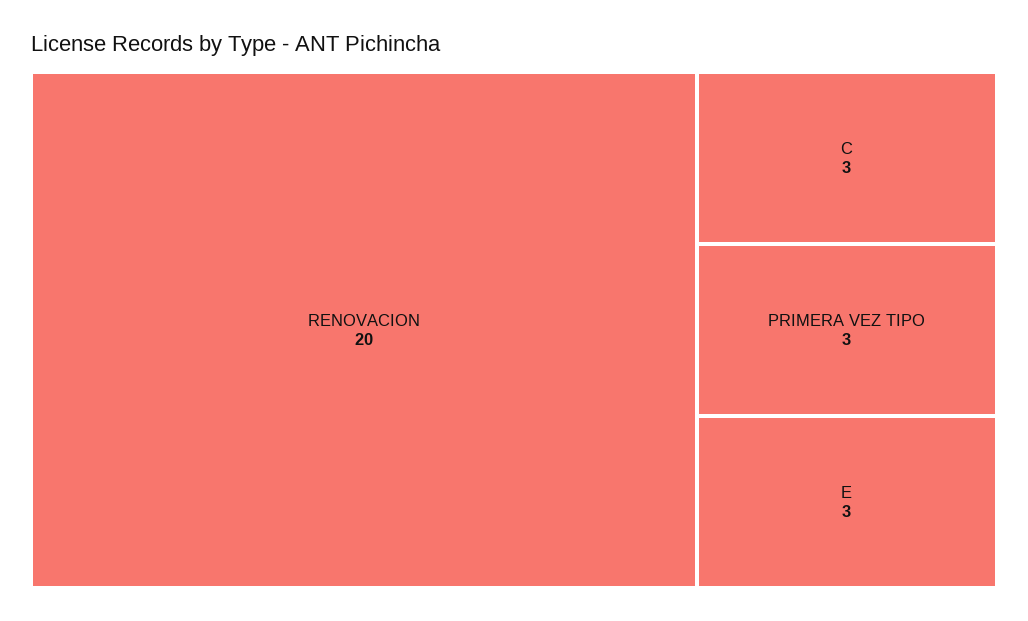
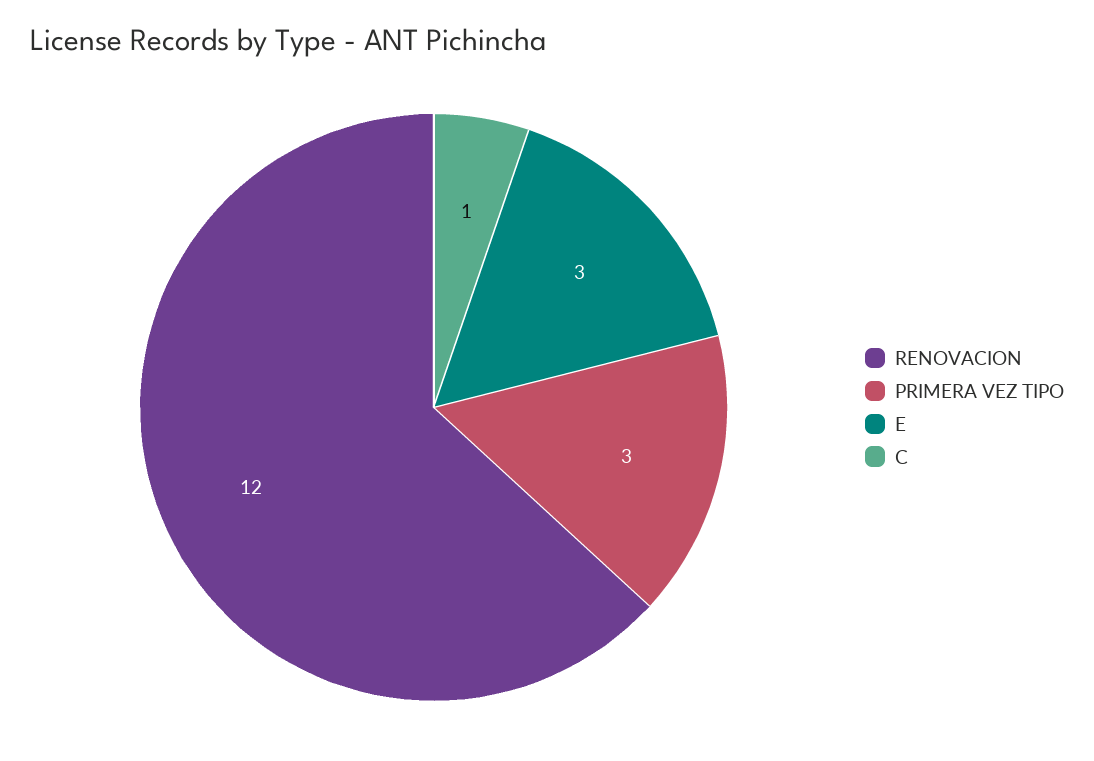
RENOVACION: 20 -> 12
C: 3 -> 1

